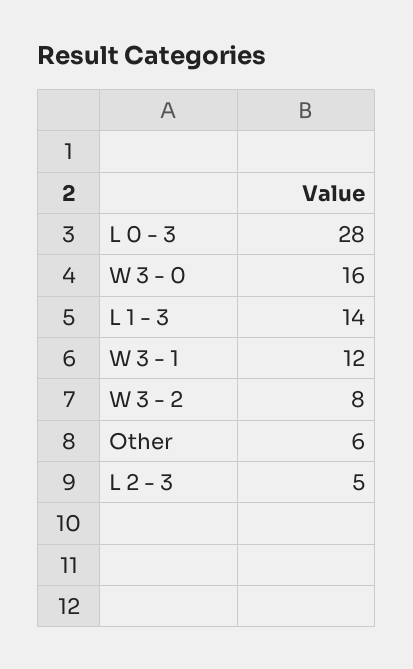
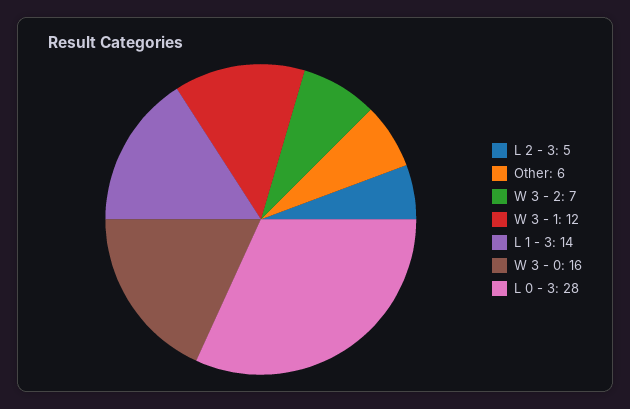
W 3 - 2: 8 -> 7

